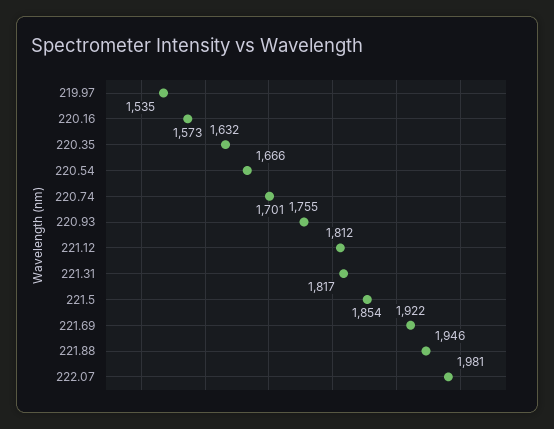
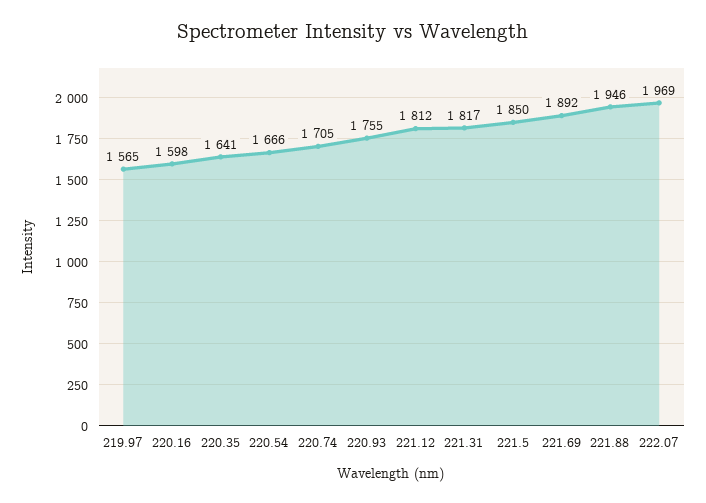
219.97: 1535 -> 1565
220.16: 1573 -> 1598
220.35: 1632 -> 1641
220.74: 1701 -> 1705
221.5: 1854 -> 1850
221.69: 1922 -> 1892
222.07: 1981 -> 1969

